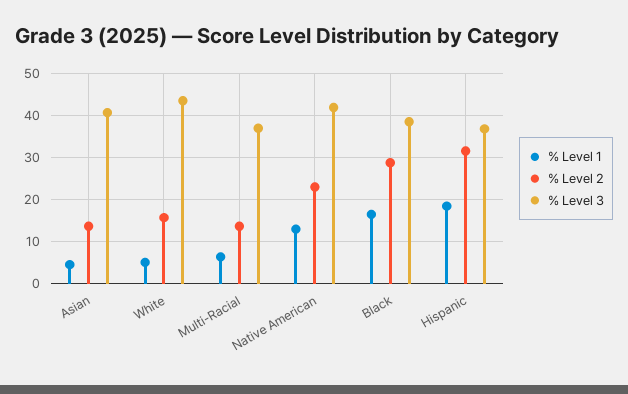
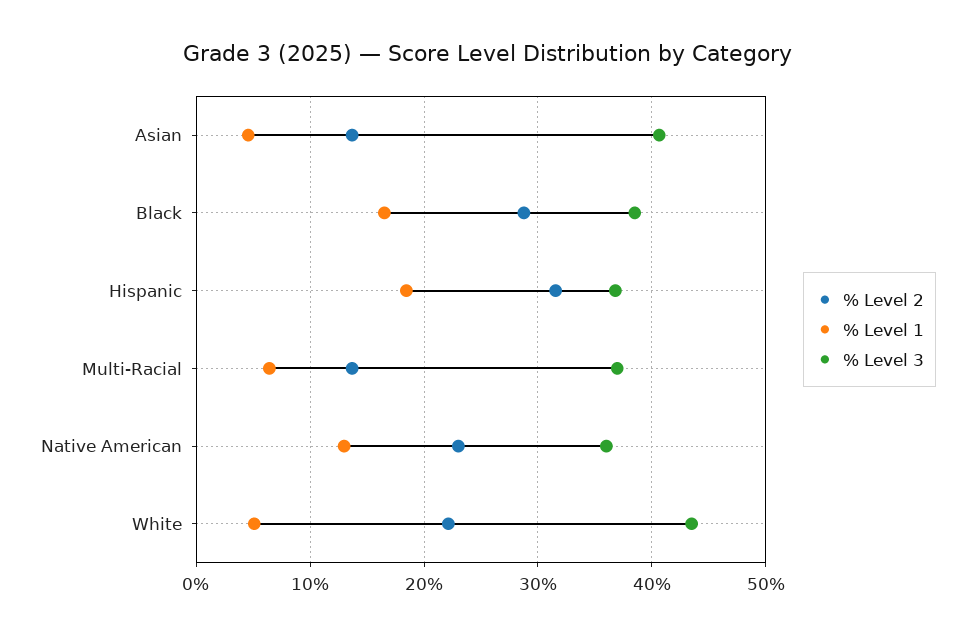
% Level 2, White: 16 -> 22
% Level 3, Native American: 42 -> 36

